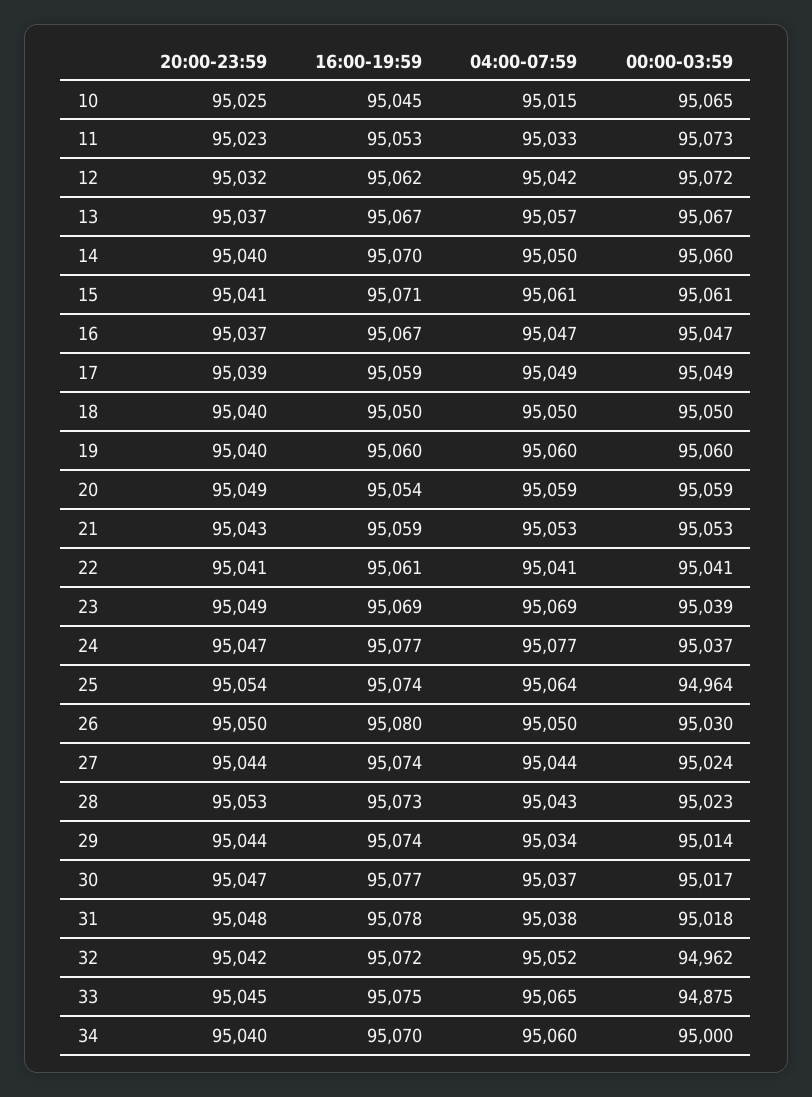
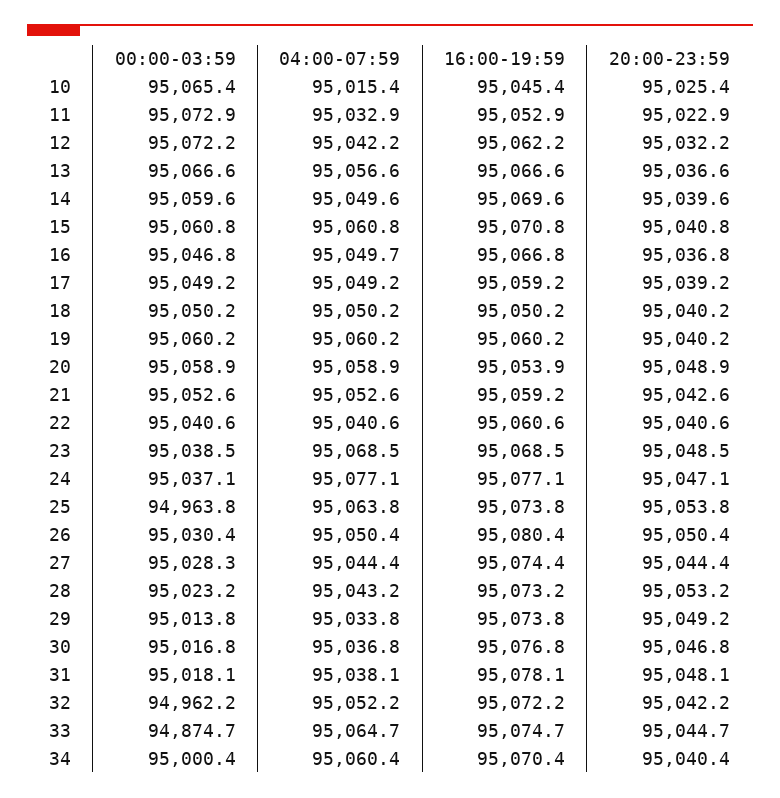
04:00-07:59, 16: 95047 -> 95049.7
00:00-03:59, 27: 95024 -> 95028.3
20:00-23:59, 29: 95044 -> 95049.2

